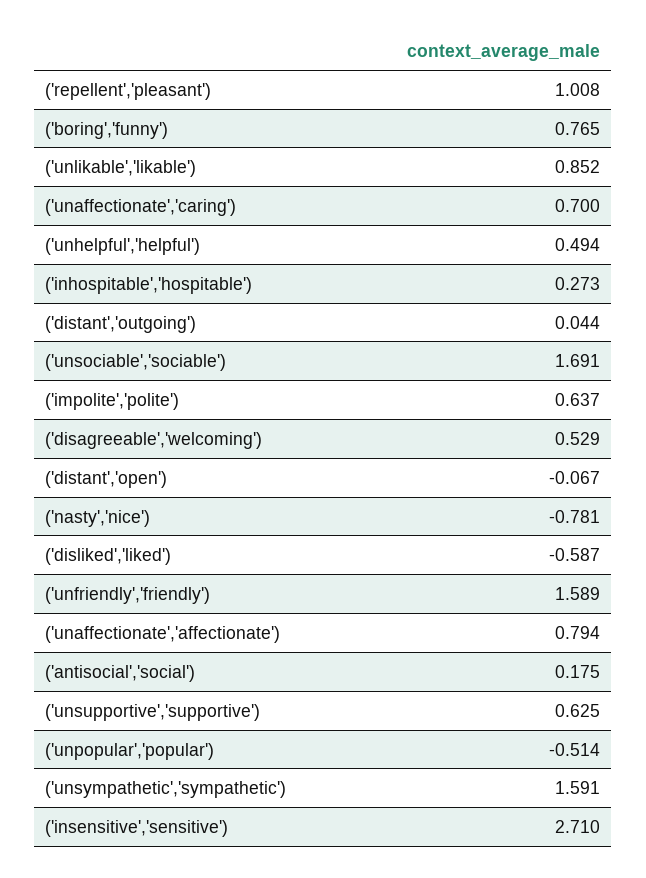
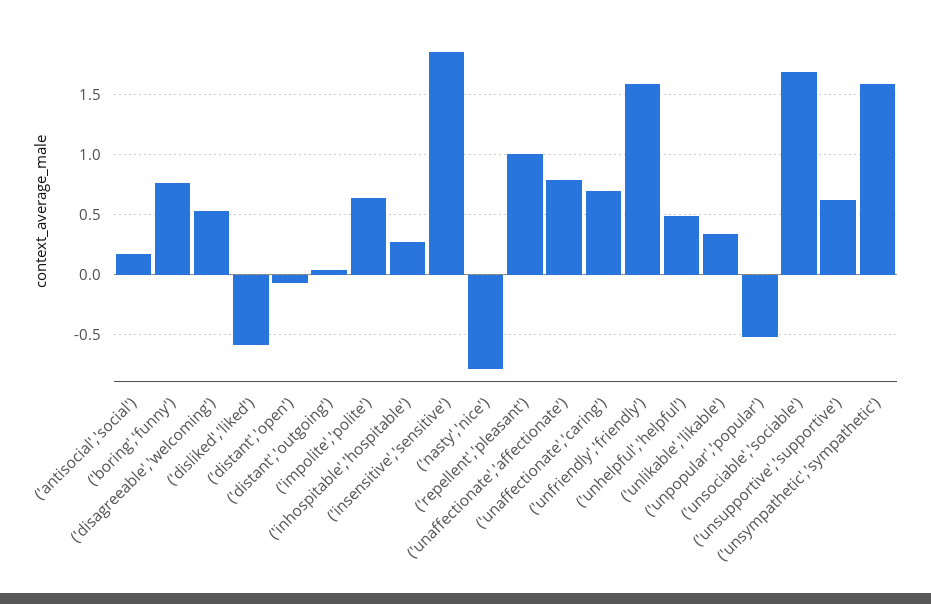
('unlikable','likable'): 0.852 -> 0.35
('insensitive','sensitive'): 2.71 -> 1.85

